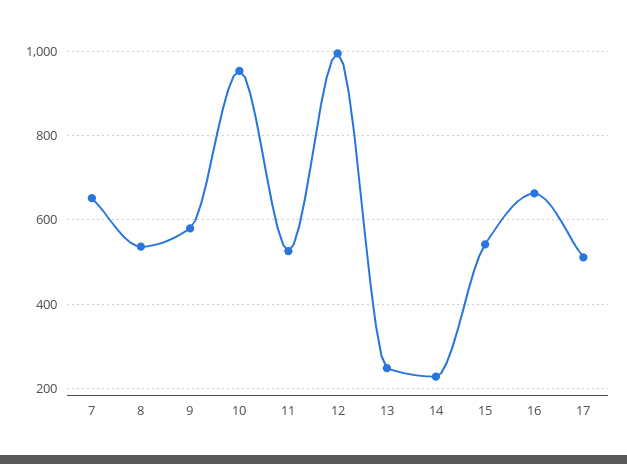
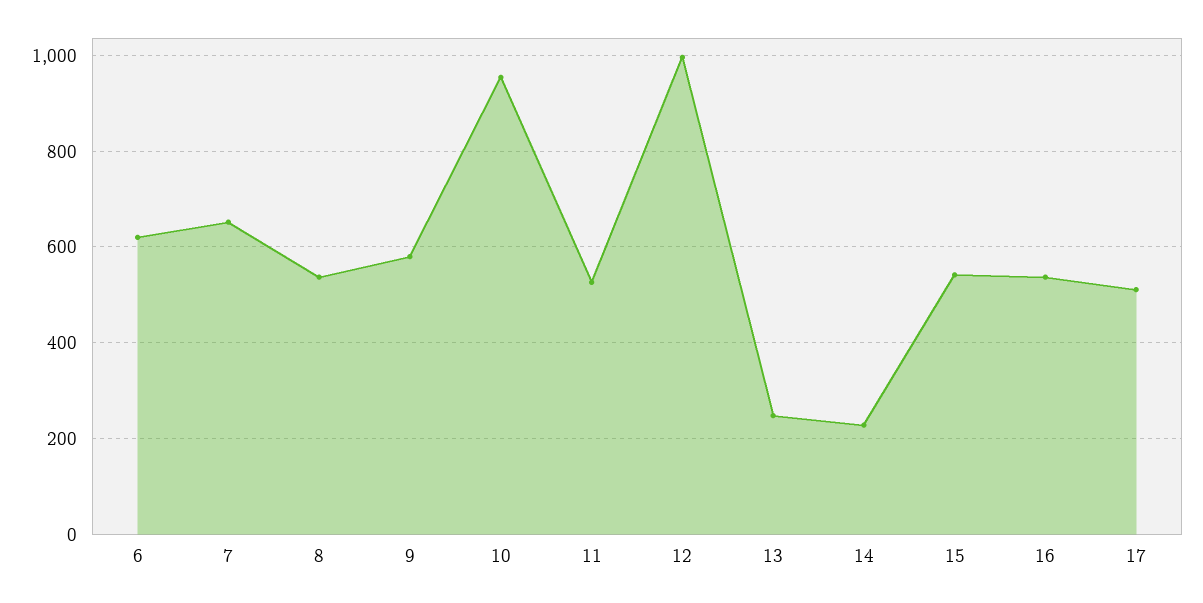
16: 660 -> 540
6: none -> 620

